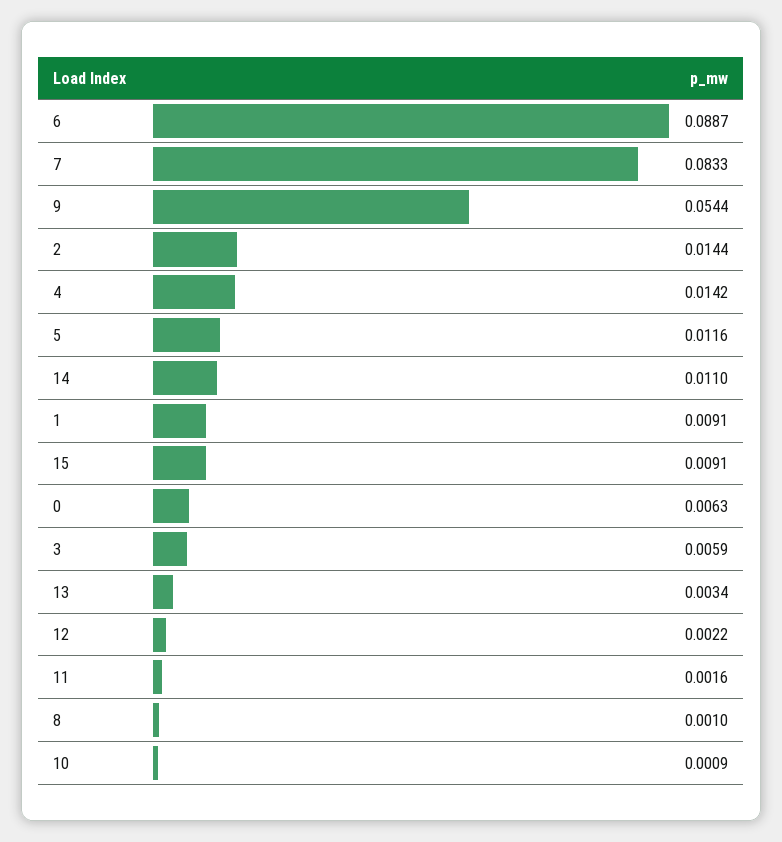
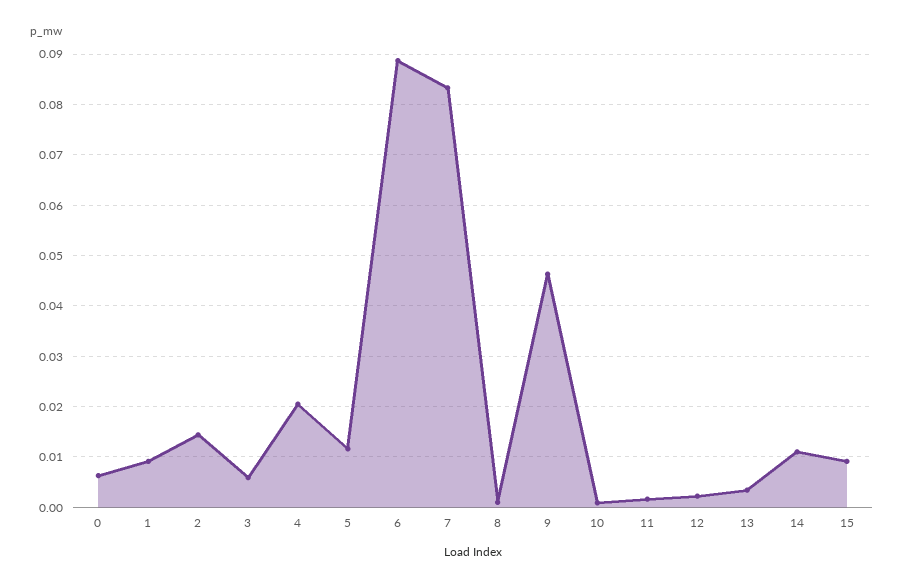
9: 0.0544 -> 0.046
4: 0.0142 -> 0.02

